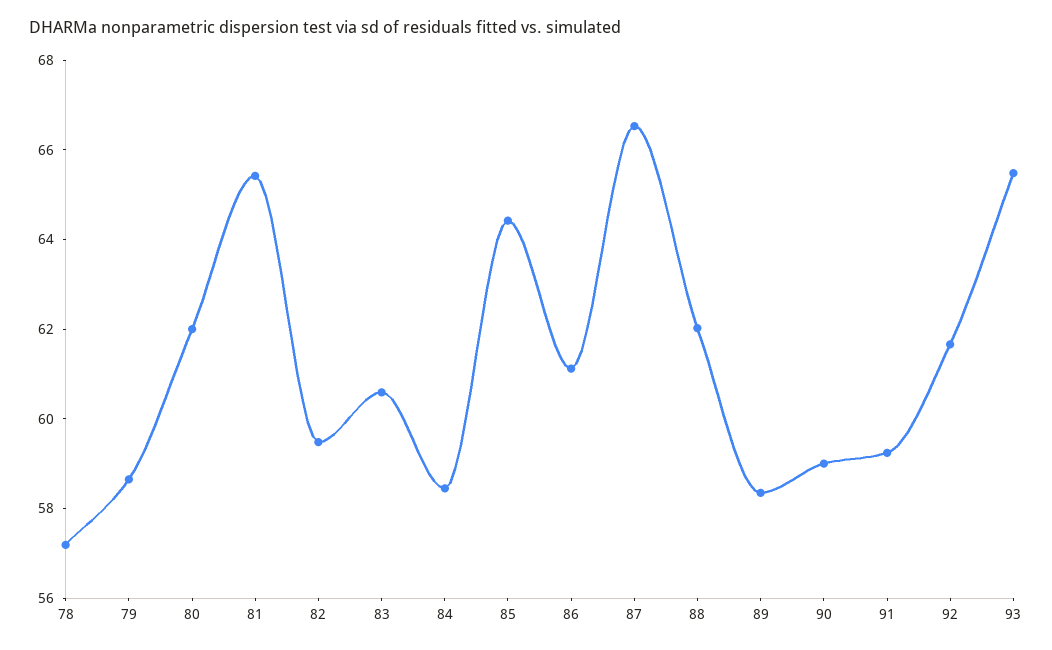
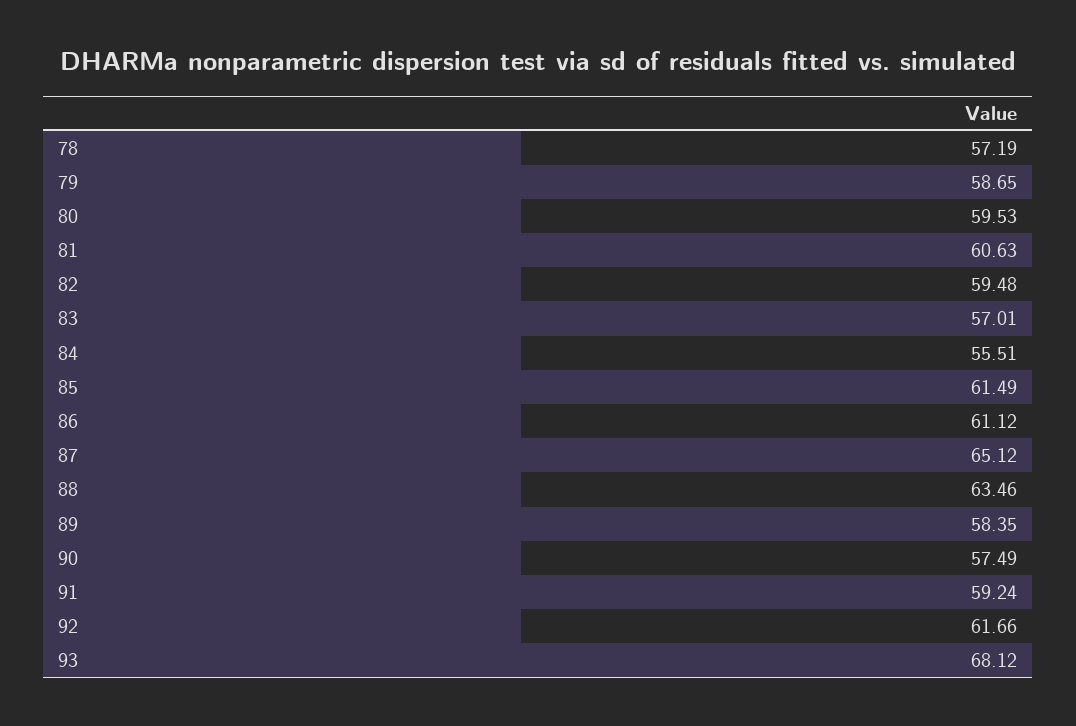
80: 62 -> 59.53
81: 65.5 -> 60.63
83: 60.5 -> 57.01
84: 58.5 -> 55.51
85: 64.5 -> 61.49
87: 66.5 -> 65.12
88: 62 -> 63.46
90: 59 -> 57.49
93: 65.5 -> 68.12

